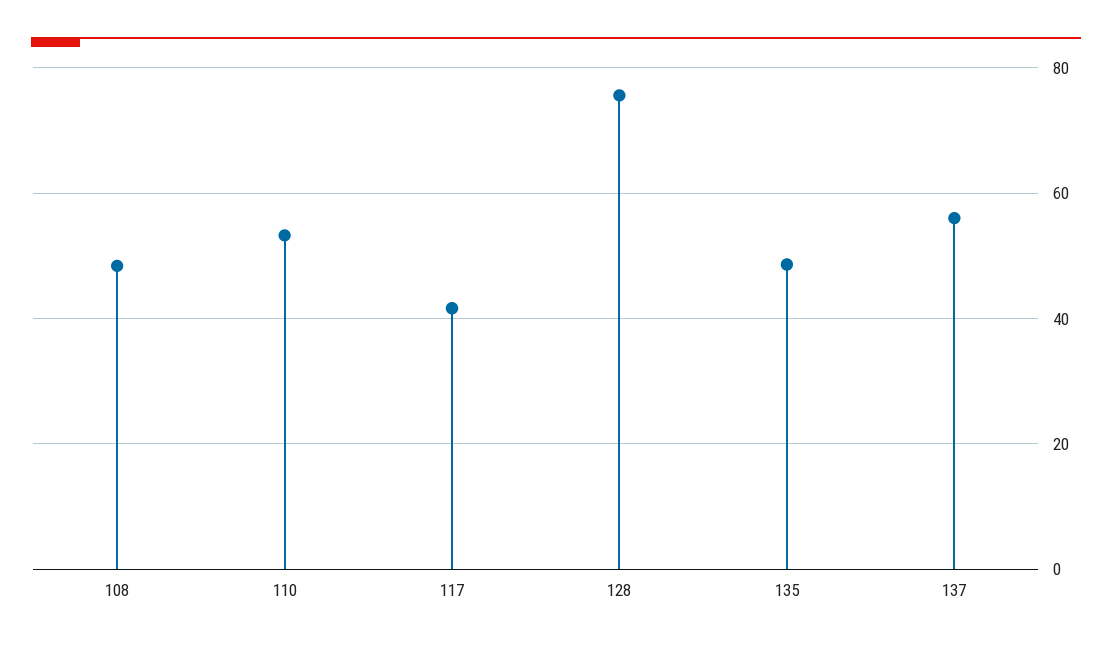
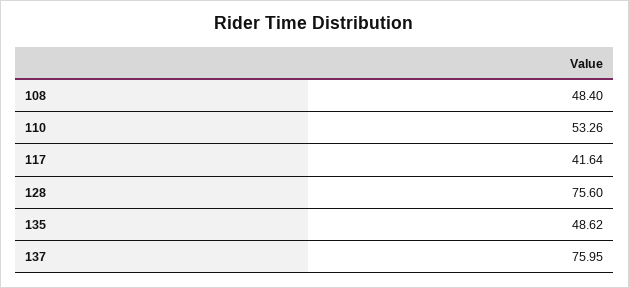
137: 56 -> 75.95

